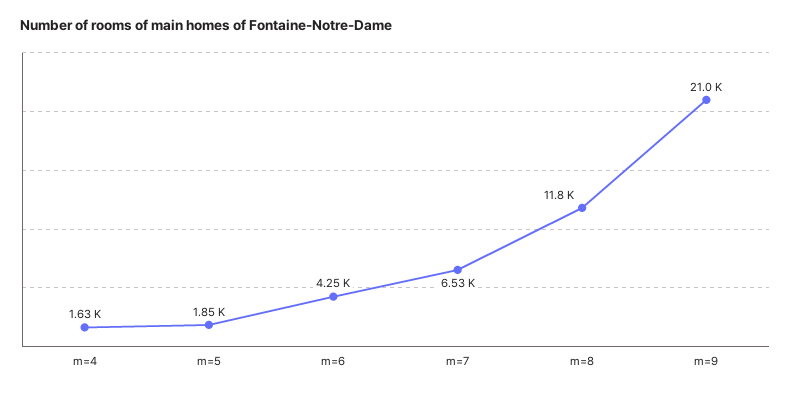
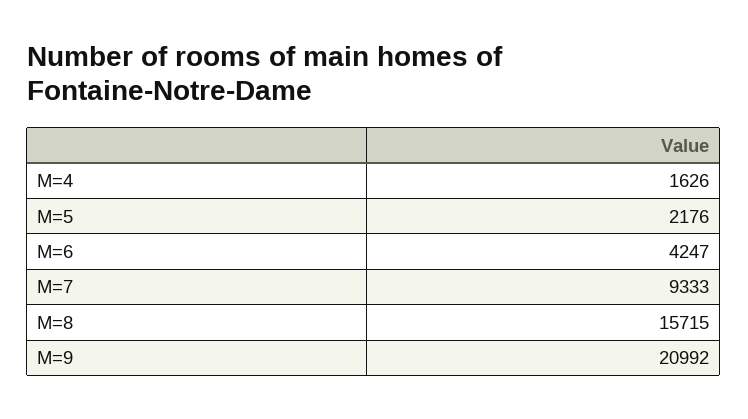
m=5: 1850 -> 2176
m=7: 6530 -> 9333
m=8: 11800 -> 15715

